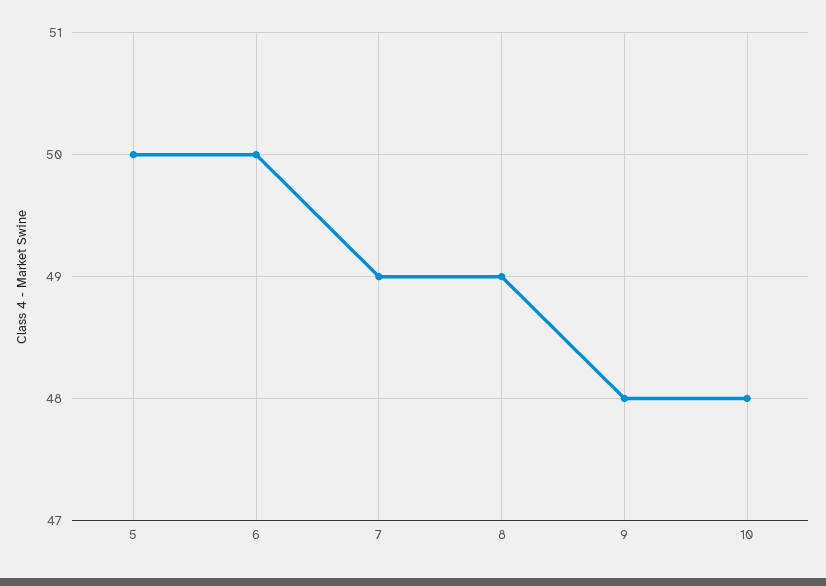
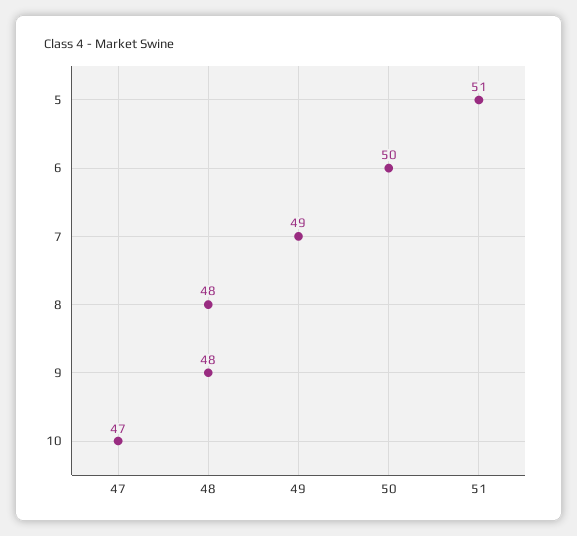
5: 50 -> 51
8: 49 -> 48
10: 48 -> 47

